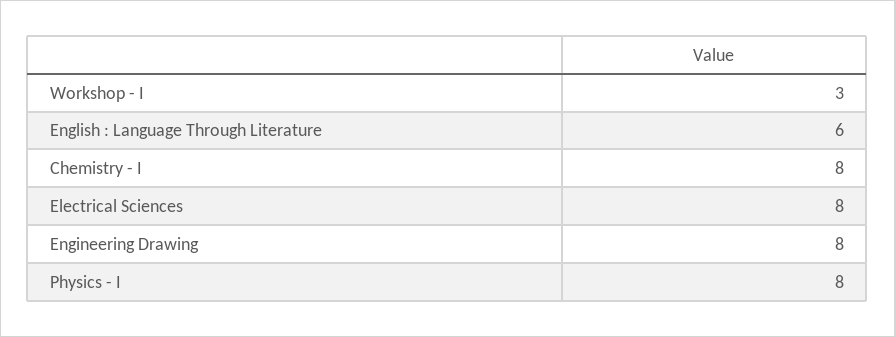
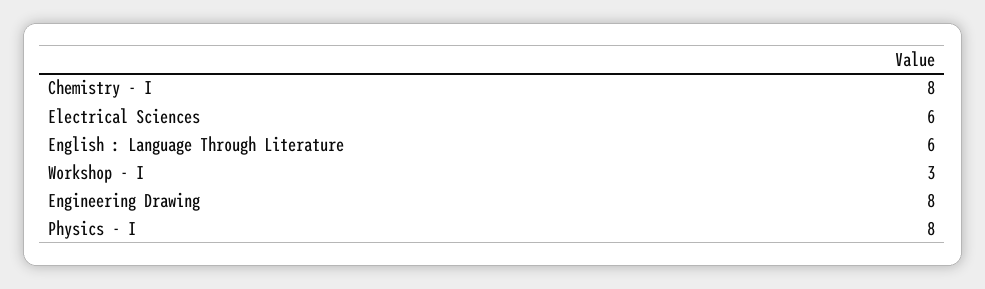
Electrical Sciences: 8 -> 6

